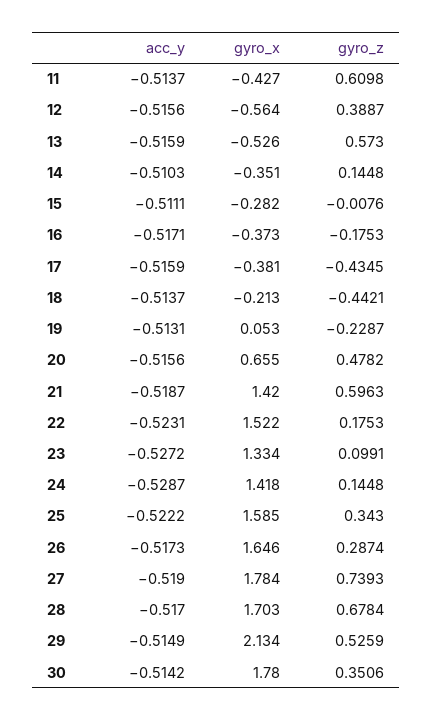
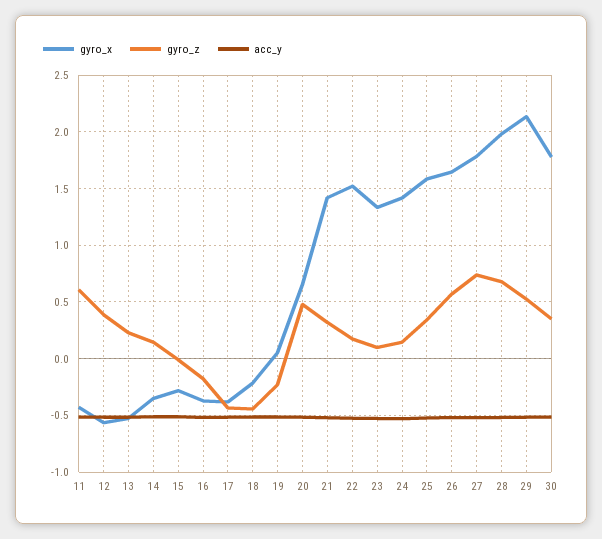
gyro_z, 13: 0.573 -> 0.2
gyro_z, 21: 0.5963 -> 0.3
gyro_z, 26: 0.2874 -> 0.6
gyro_x, 28: 1.703 -> 2

